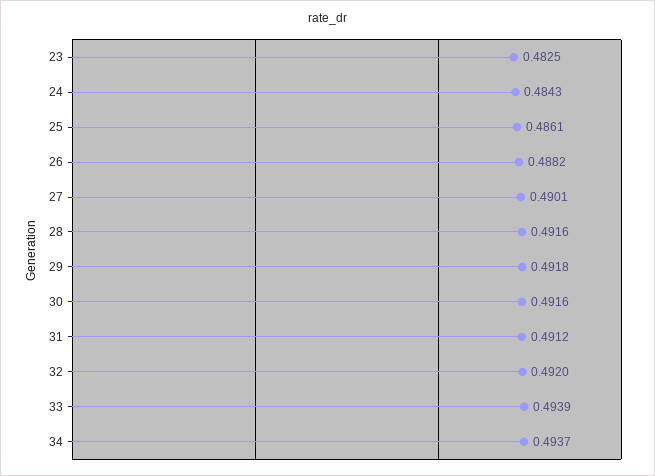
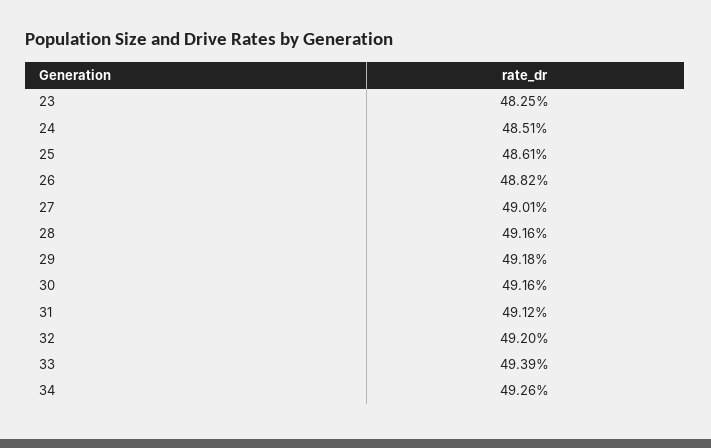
24: 0.4843 -> 0.4851
34: 0.4937 -> 0.4926

